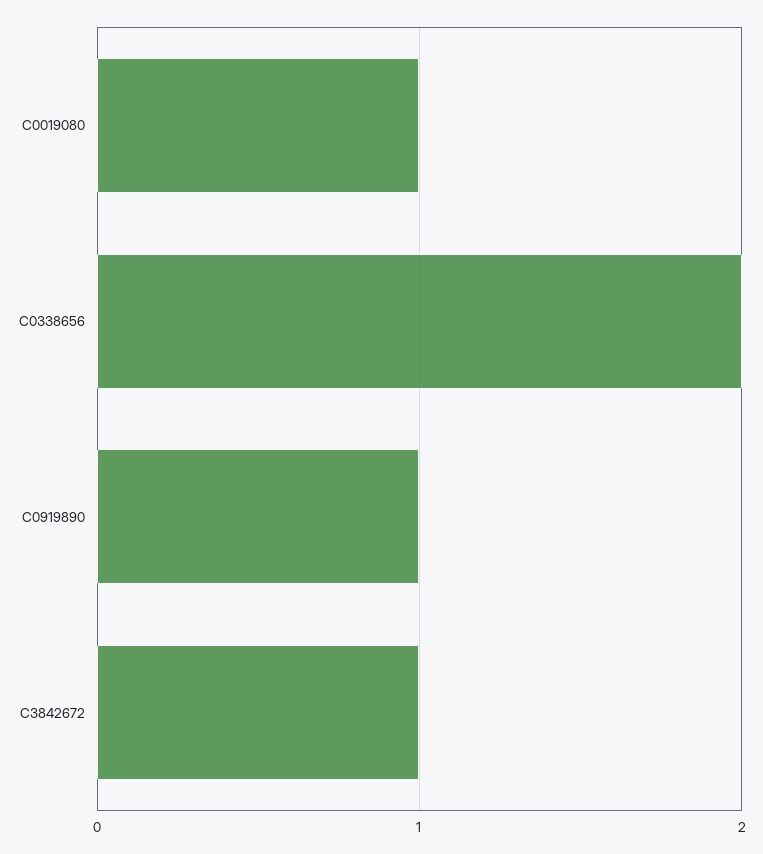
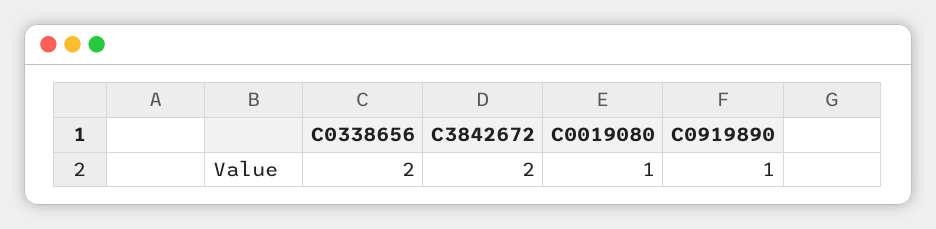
C3842672: 1 -> 2

